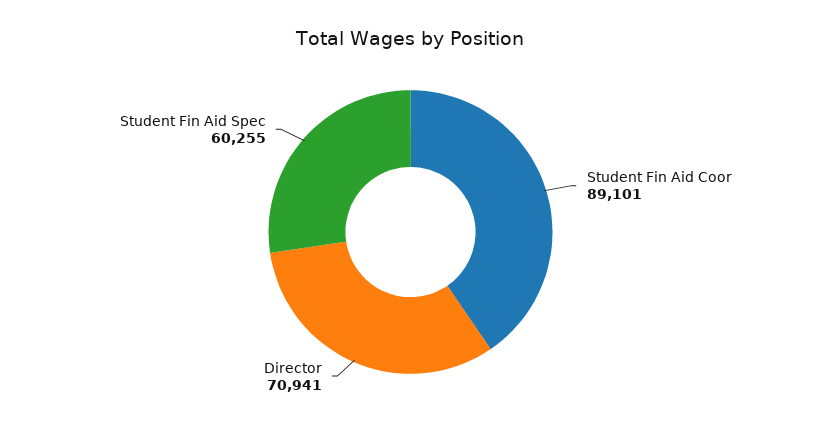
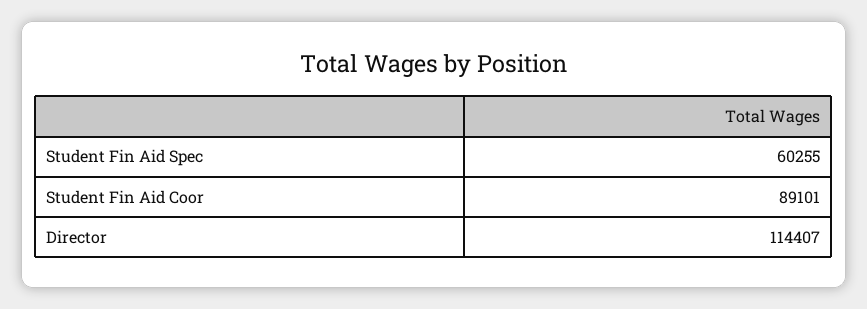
Director: 70941 -> 114407

